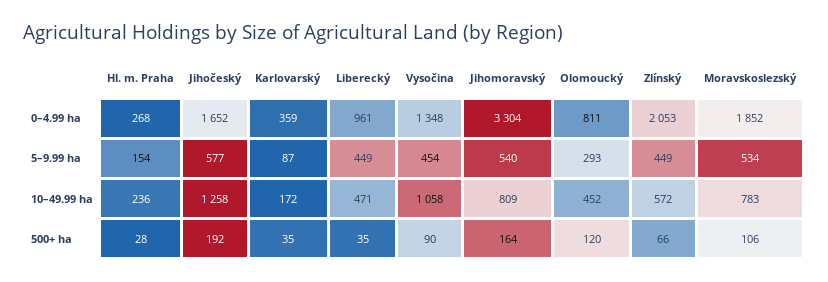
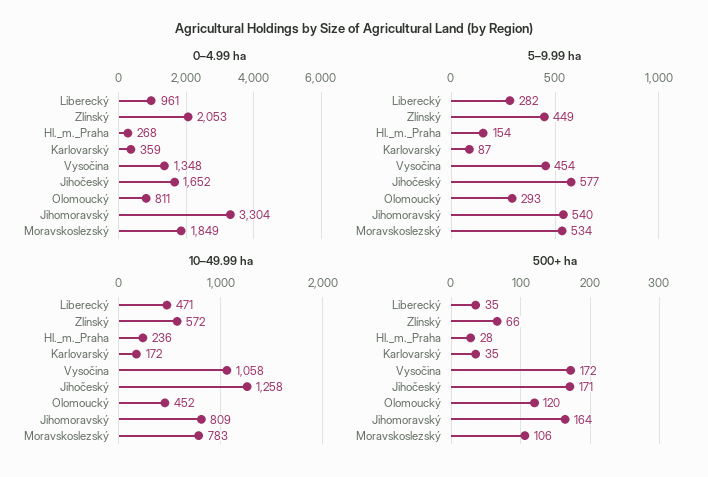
0–4.99 ha, Moravskoslezský: 1852 -> 1849
5–9.99 ha, Liberecký: 449 -> 282
500+ ha, Jihočeský: 192 -> 171
500+ ha, Vysočina: 90 -> 172

